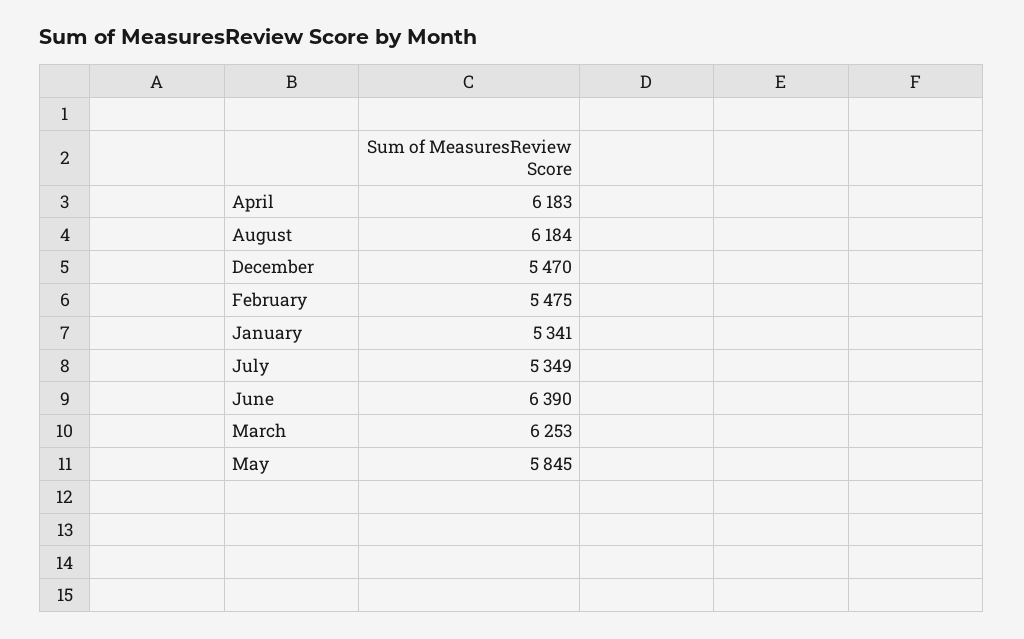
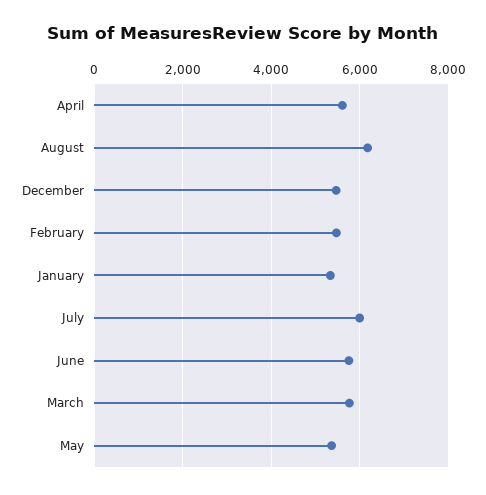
April: 6183 -> 5600
July: 5349 -> 6000
June: 6390 -> 5800
March: 6253 -> 5800
May: 5845 -> 5400

